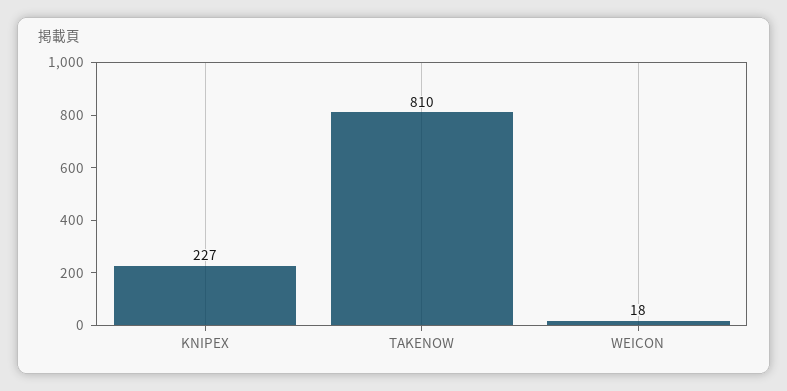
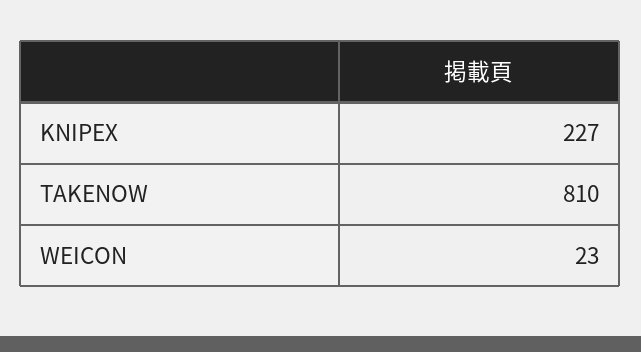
WEICON: 18 -> 23

